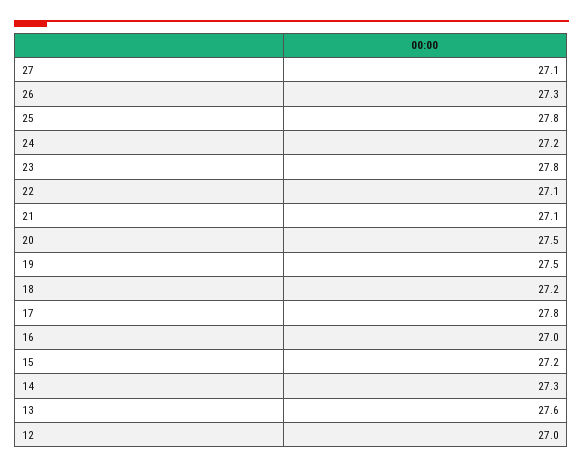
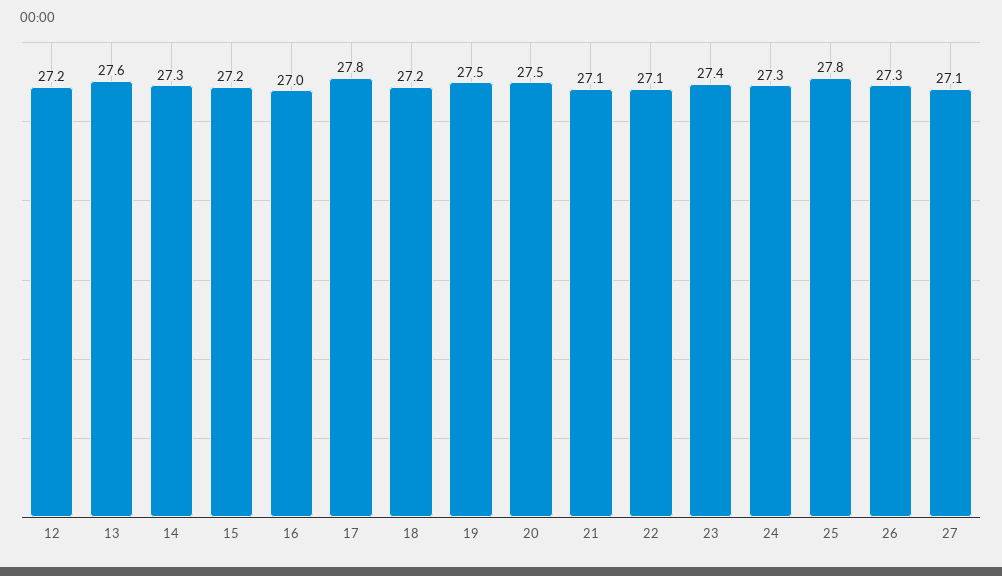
24: 27.2 -> 27.3
23: 27.8 -> 27.4
12: 27 -> 27.2

